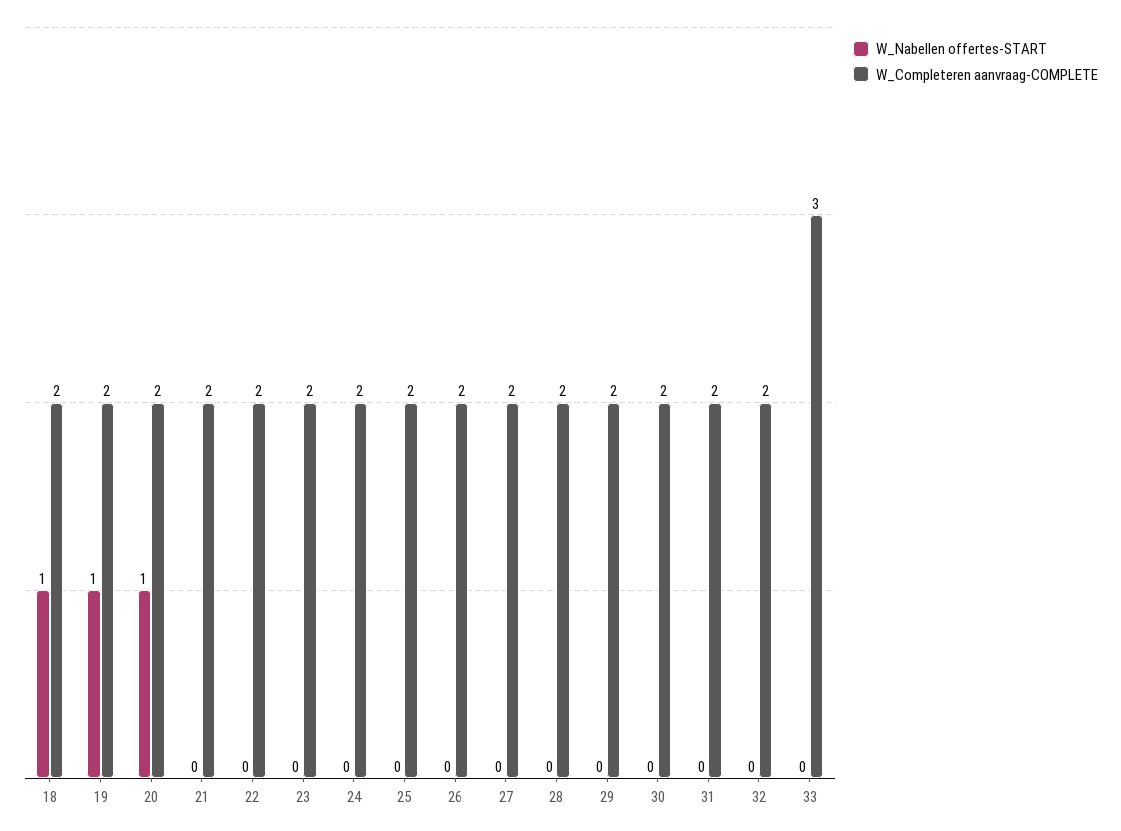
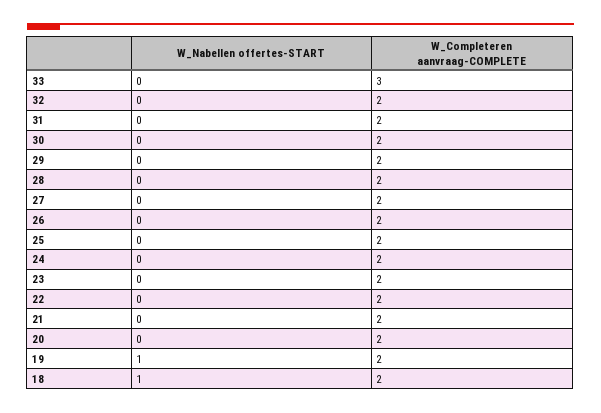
W_Nabellen offertes-START, 20: 1 -> 0

